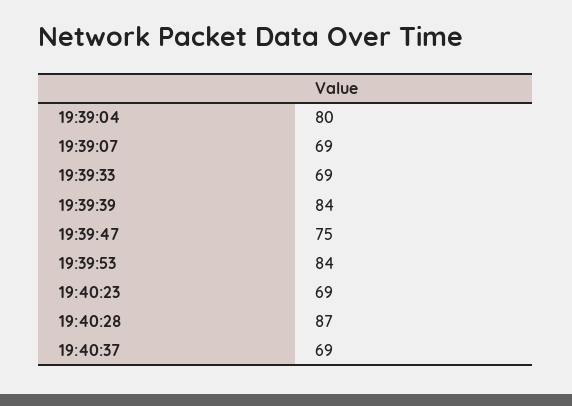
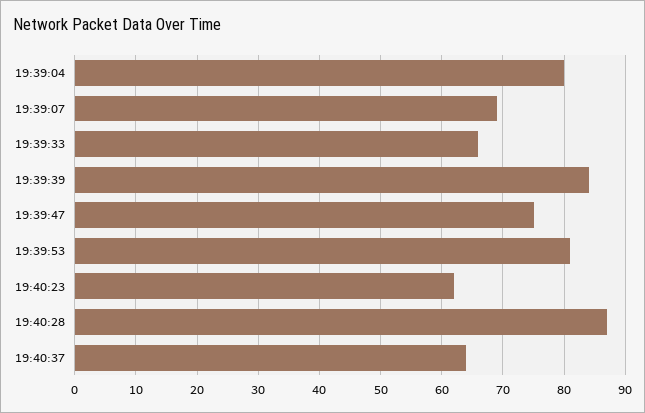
19:39:33: 69 -> 66
19:39:53: 84 -> 81
19:40:23: 69 -> 62
19:40:37: 69 -> 64

